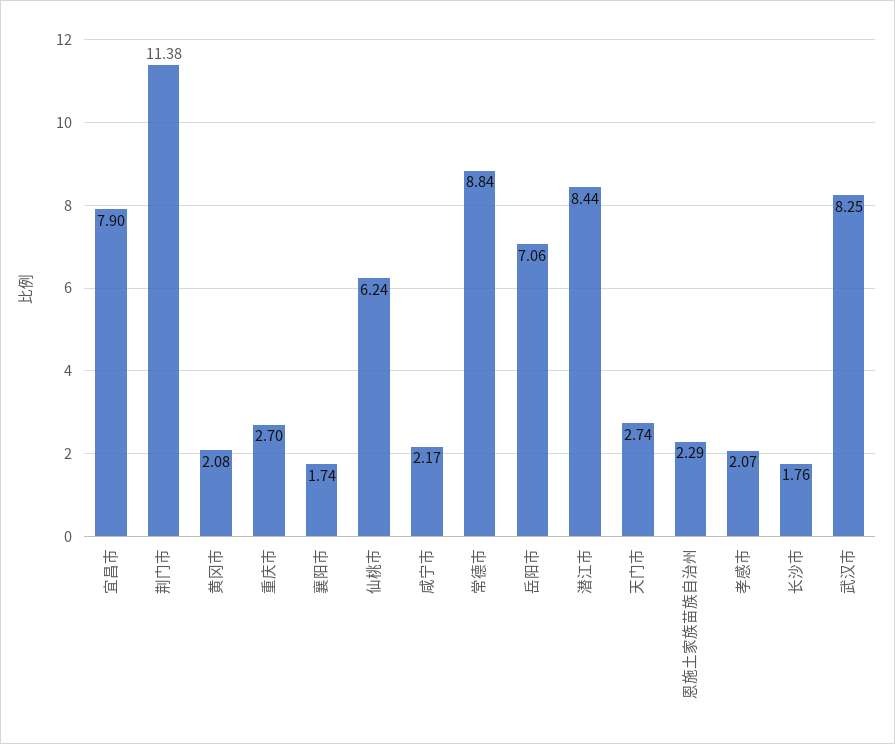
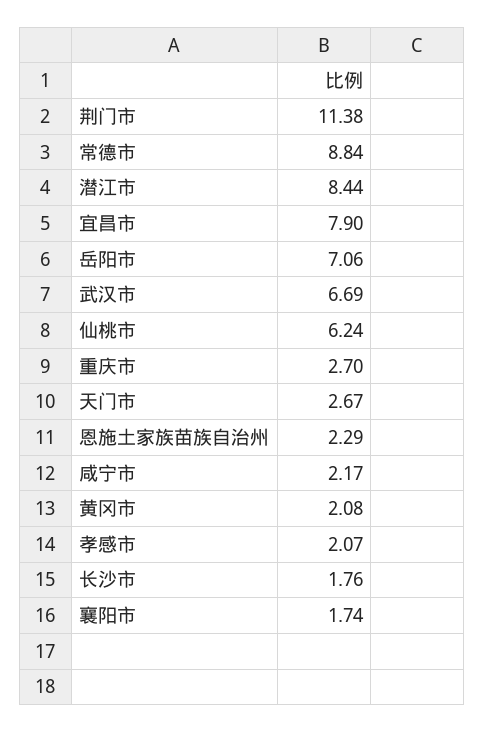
天门市: 2.74 -> 2.67
武汉市: 8.25 -> 6.69

